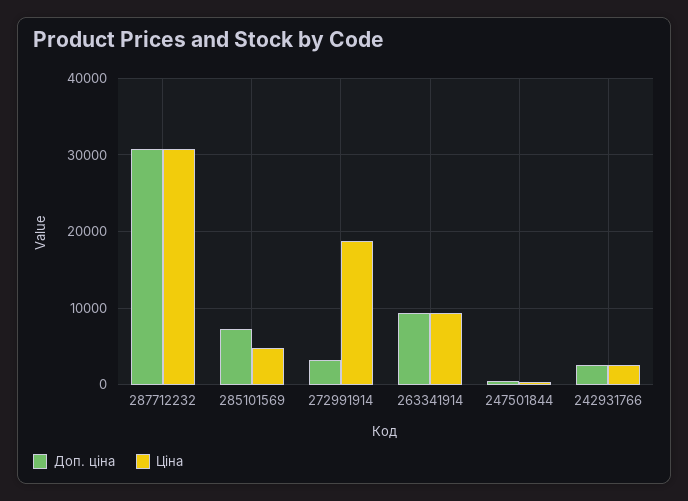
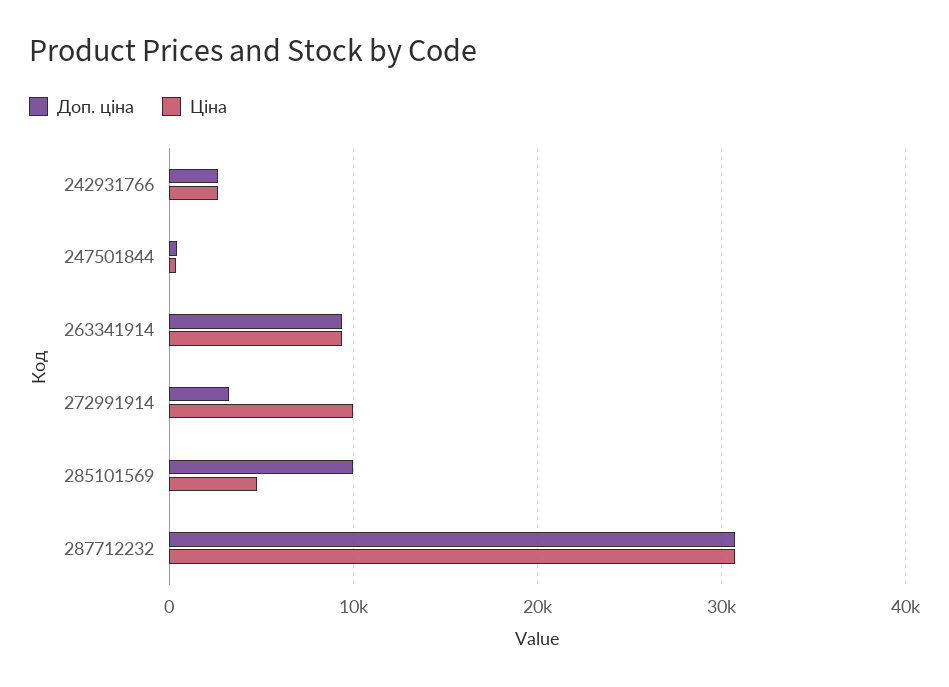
Доп. ціна, 285101569: 7000 -> 10000
Ціна, 272991914: 19000 -> 10000

